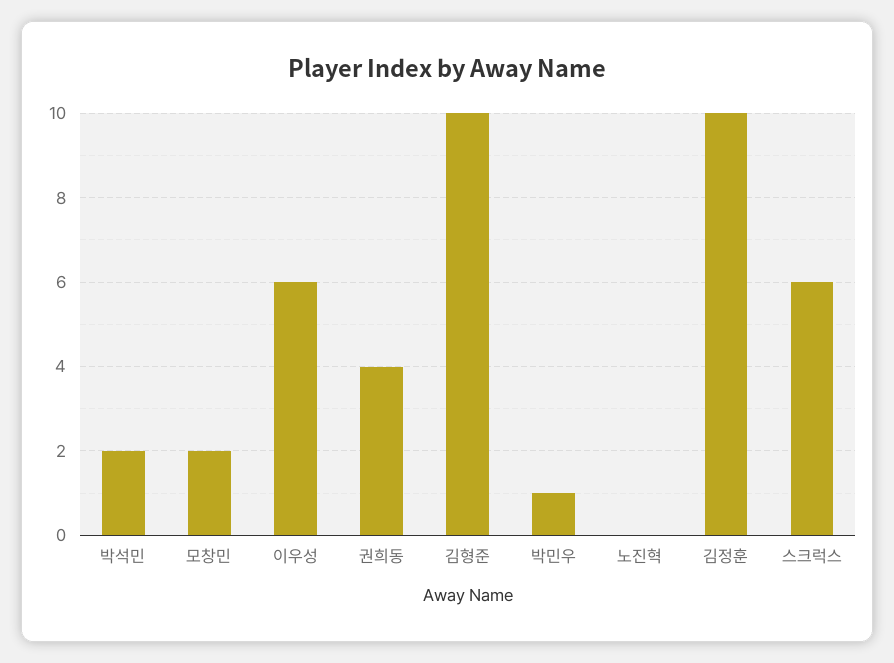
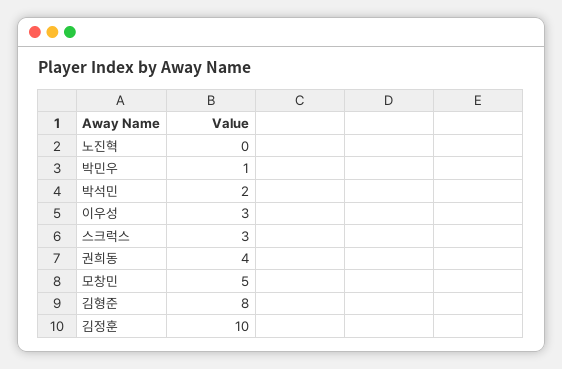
모창민: 2 -> 5
이우성: 6 -> 3
김형준: 10 -> 8
스크럭스: 6 -> 3

